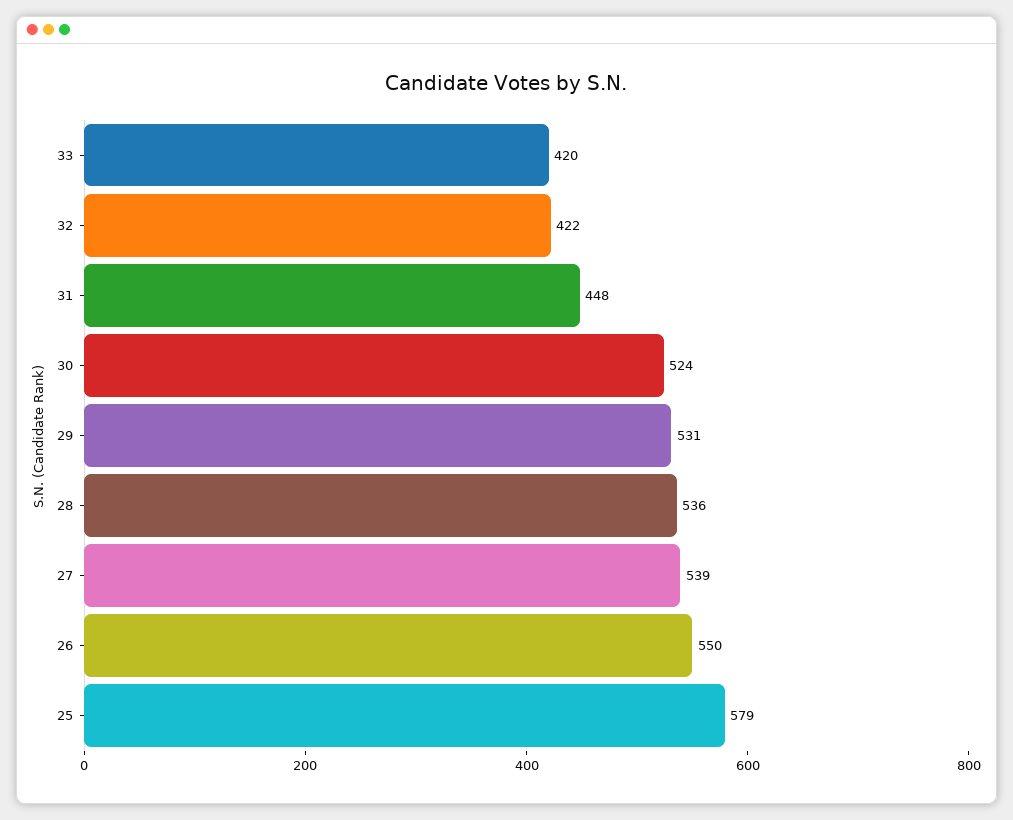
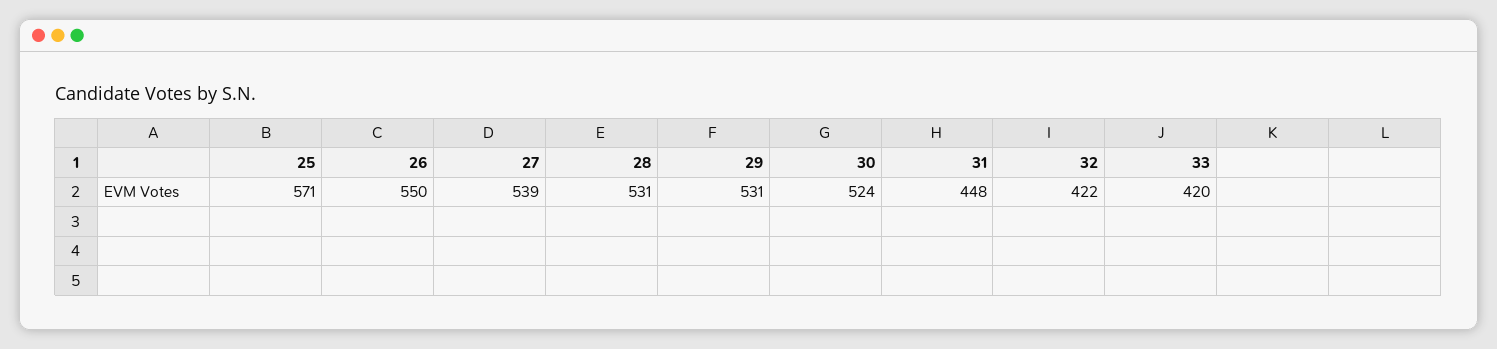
28: 536 -> 531
25: 579 -> 571

